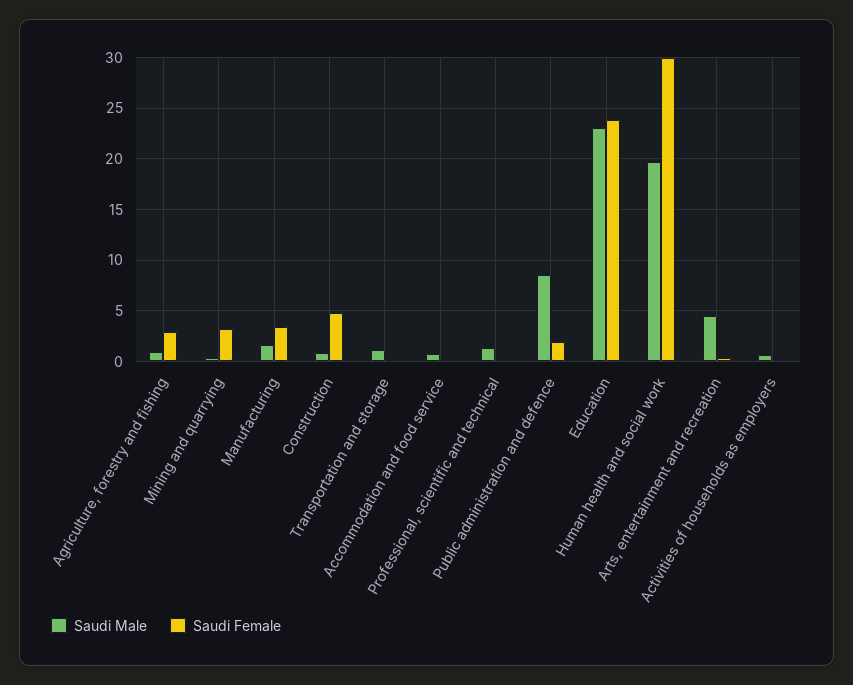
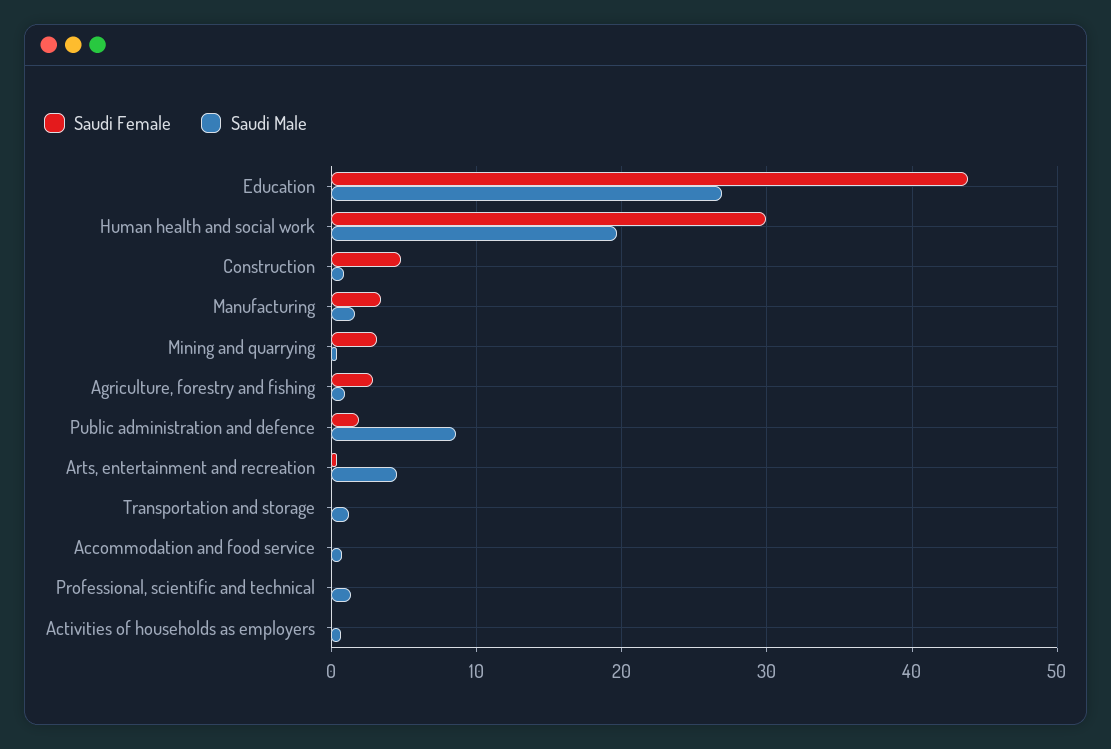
Saudi Male, Education: 23 -> 27
Saudi Female, Education: 24 -> 44

